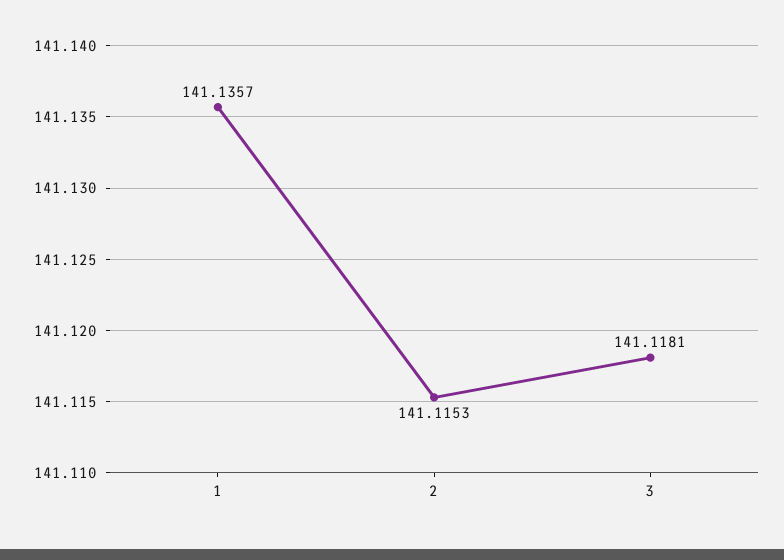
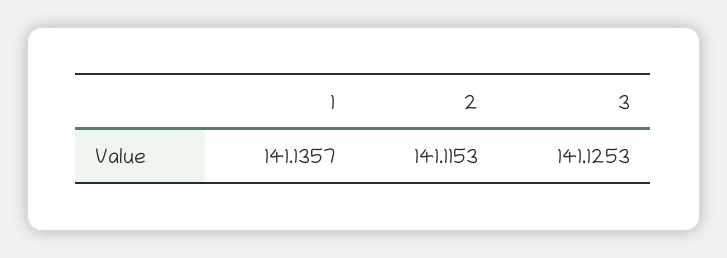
3: 141.1181 -> 141.1253

